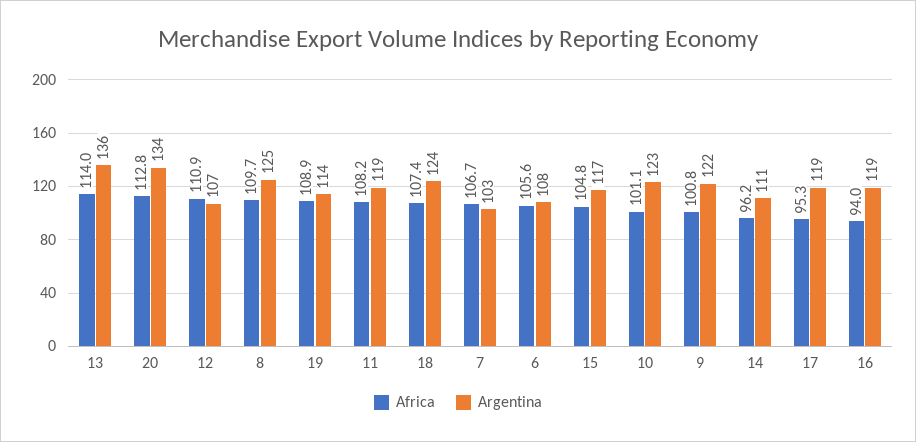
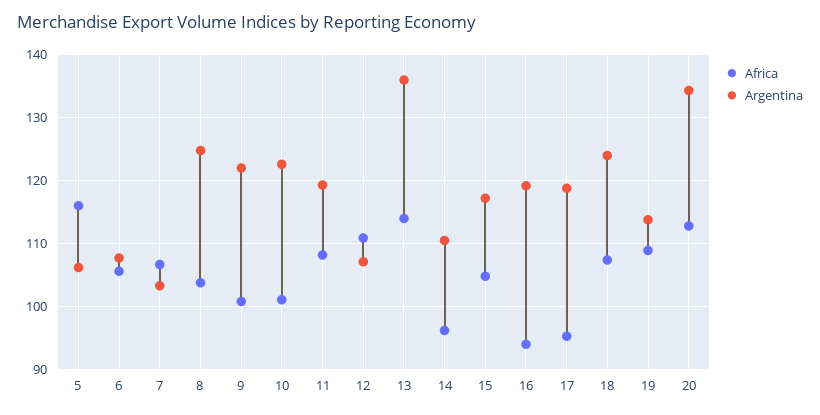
Africa, 8: 109.7 -> 104
Africa, 5: none -> 116
Argentina, 5: none -> 106

